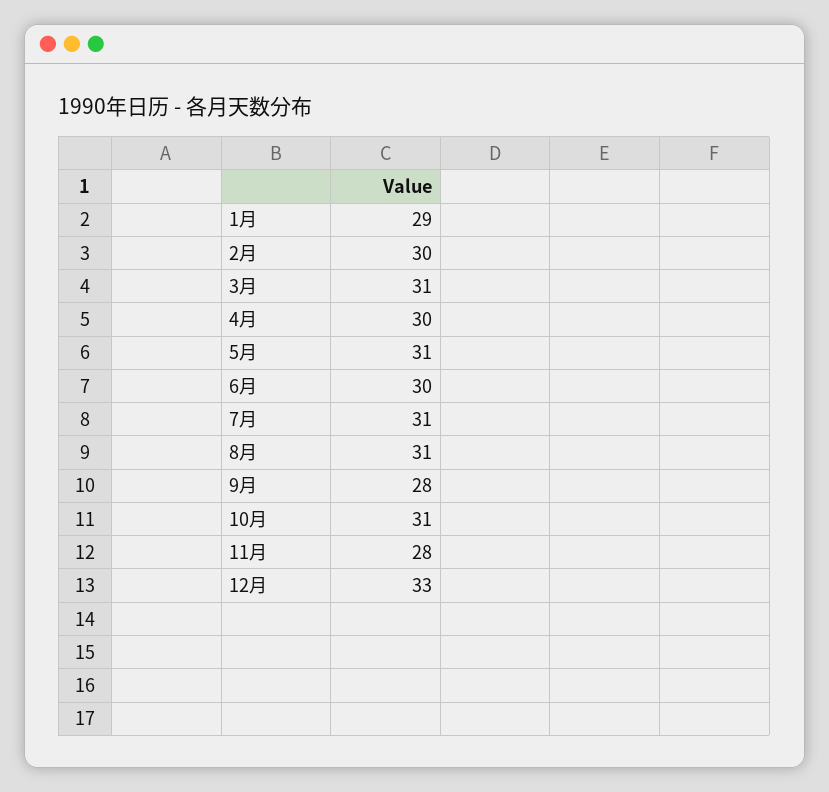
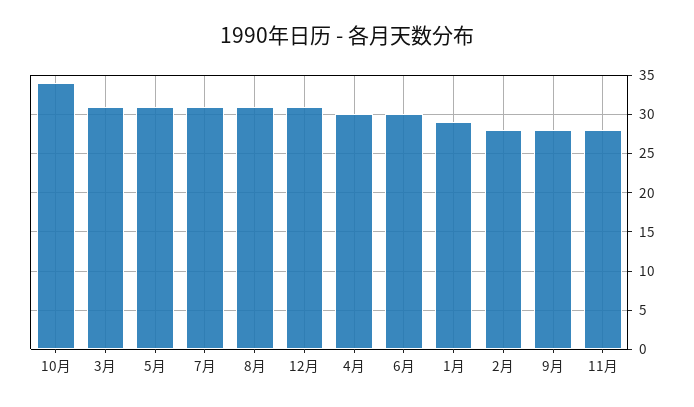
2月: 30 -> 28
10月: 31 -> 34
12月: 33 -> 31

